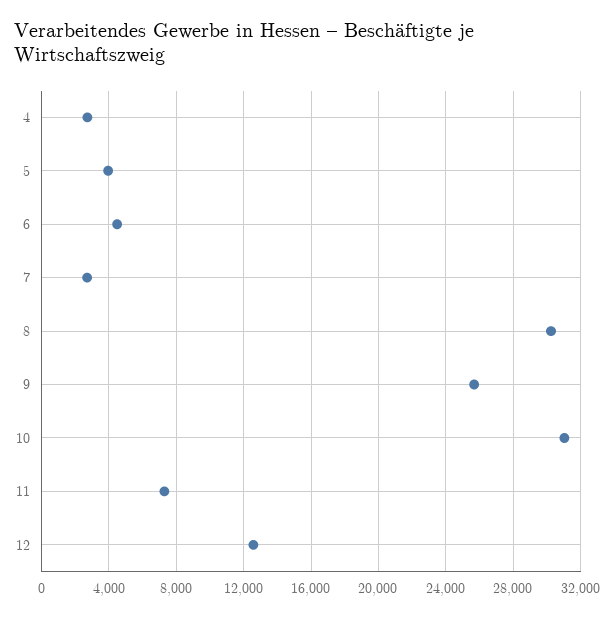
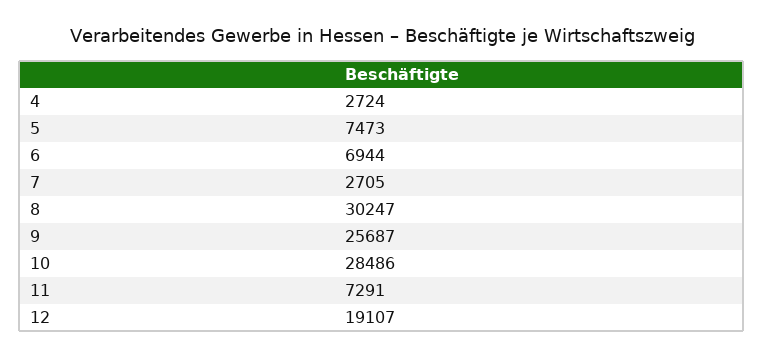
5: 4000 -> 7473
6: 4500 -> 6944
10: 31000 -> 28486
12: 12500 -> 19107

